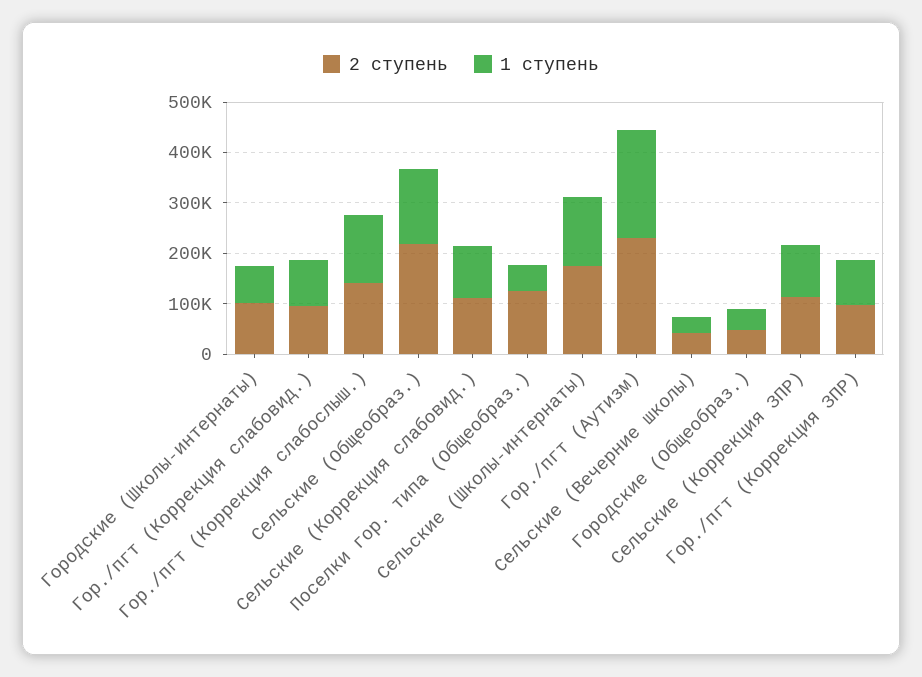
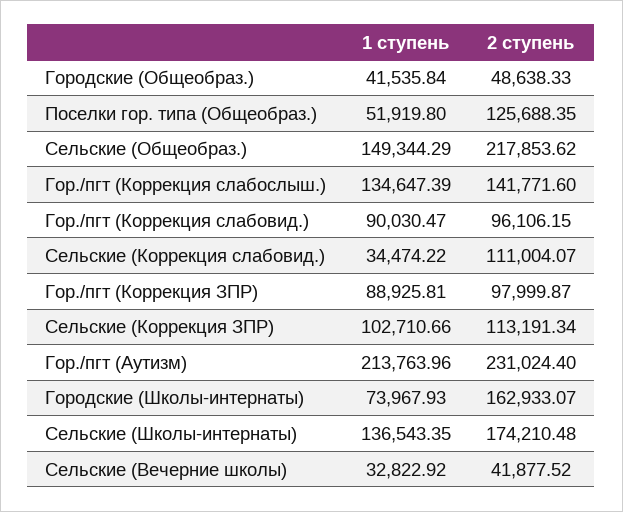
2 ступень, Городские (Школы-интернаты): 100000 -> 162933.07
1 ступень, Сельские (Коррекция слабовид.): 100000 -> 34474.22

